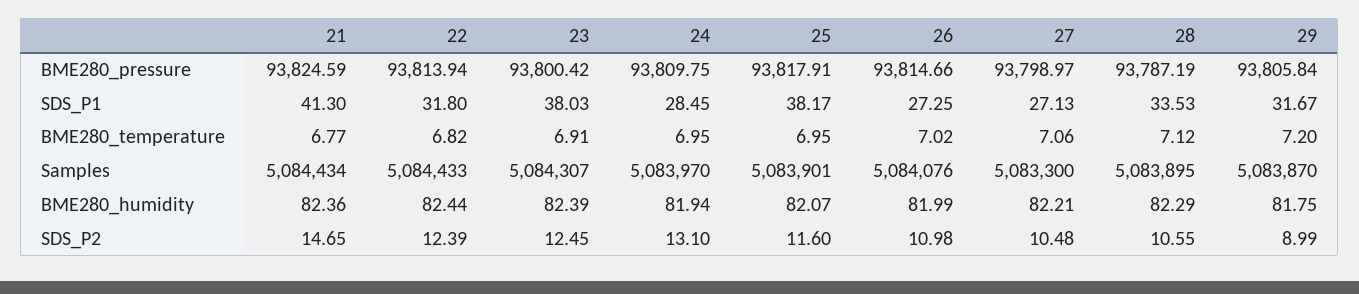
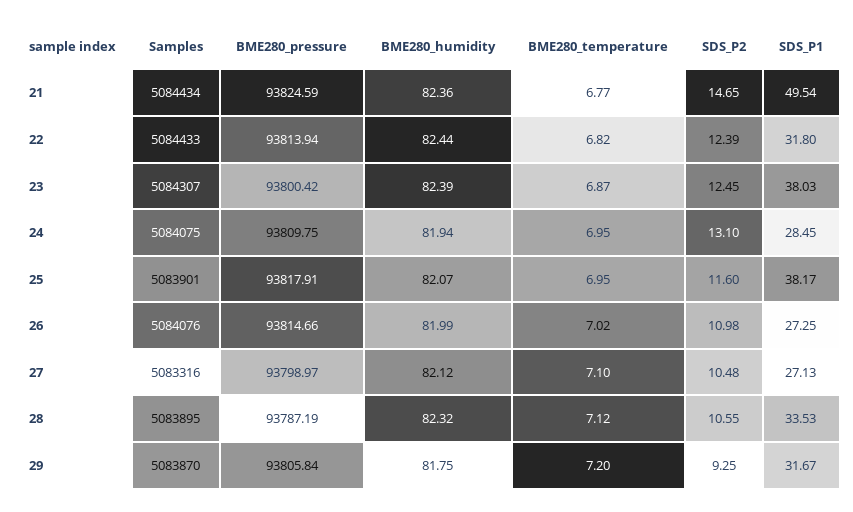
21, SDS_P1: 41.3 -> 49.54
23, BME280_temperature: 6.91 -> 6.87
27, BME280_temperature: 7.06 -> 7.1
24, Samples: 5083970 -> 5084075
27, Samples: 5083300 -> 5083316
27, BME280_humidity: 82.21 -> 82.12
28, BME280_humidity: 82.29 -> 82.32
29, SDS_P2: 8.99 -> 9.25

